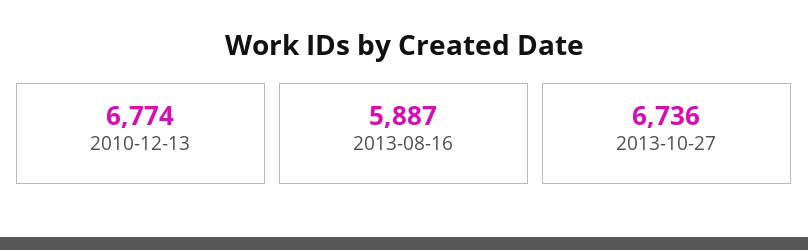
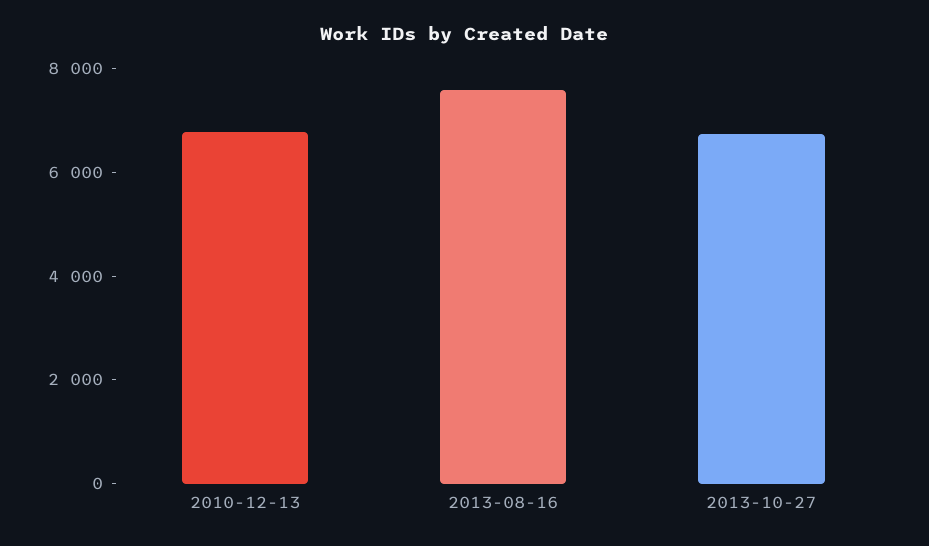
2013-08-16: 5887 -> 7500

